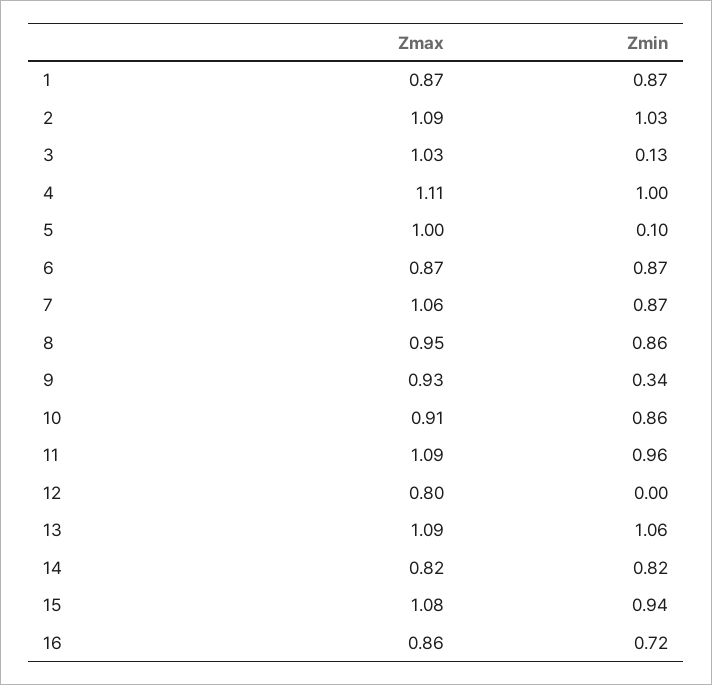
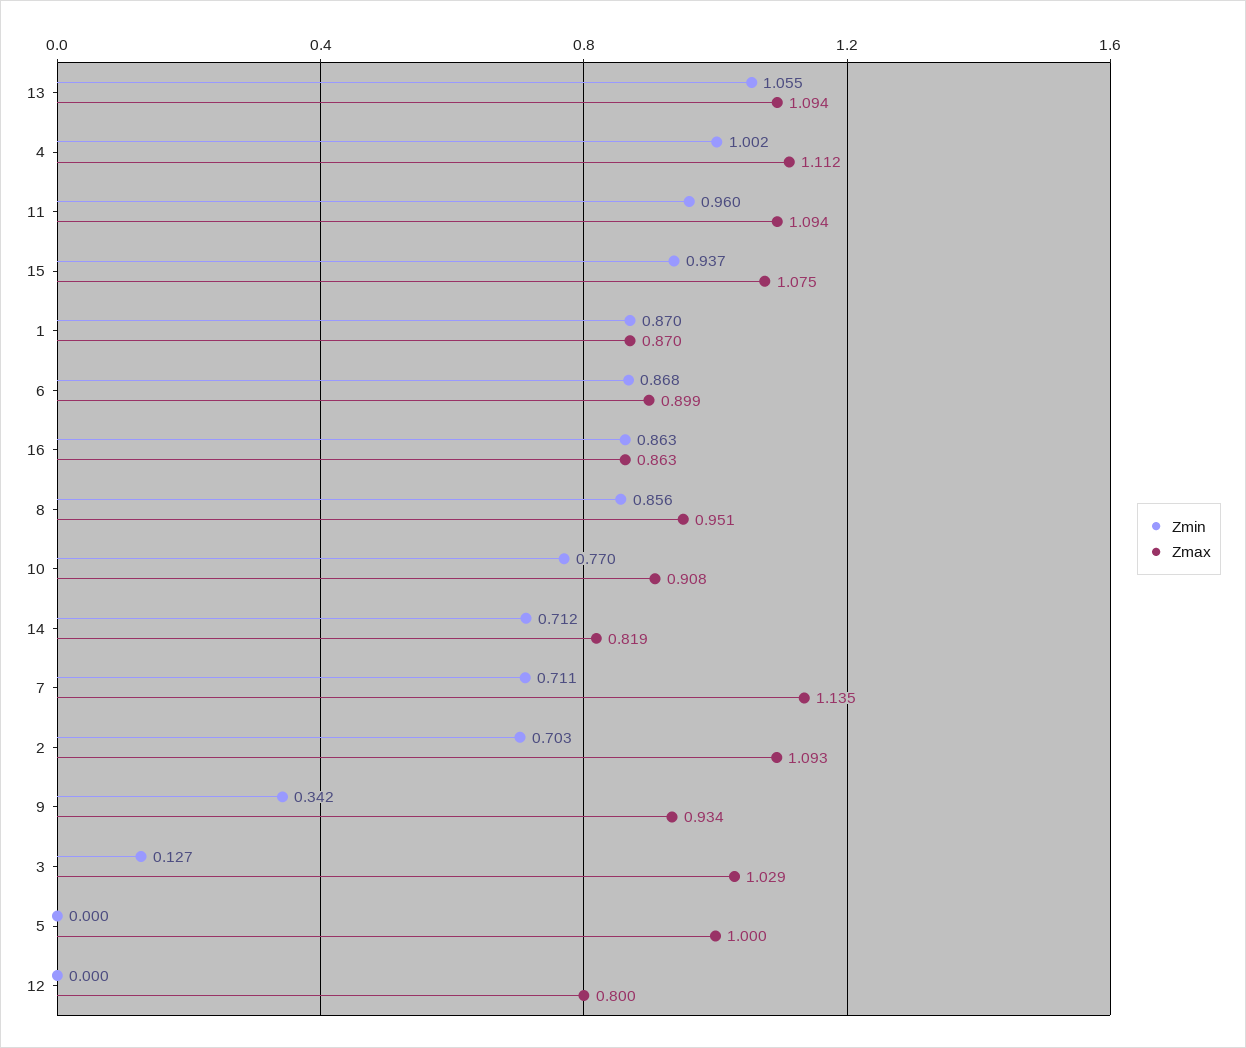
Zmin, 2: 1.03 -> 0.703
Zmin, 5: 0.1 -> 0
Zmax, 6: 0.87 -> 0.899
Zmax, 7: 1.06 -> 1.135
Zmin, 7: 0.87 -> 0.711
Zmin, 10: 0.86 -> 0.77
Zmin, 14: 0.82 -> 0.712
Zmin, 16: 0.72 -> 0.863

